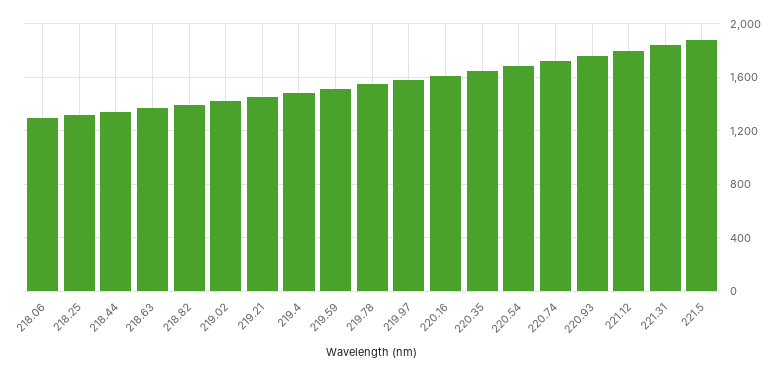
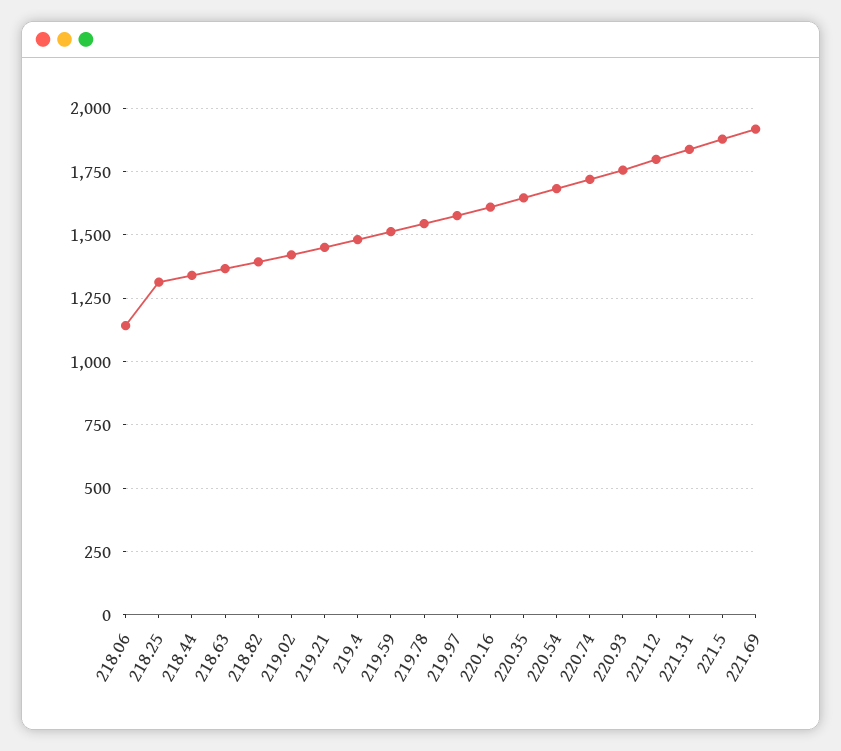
218.06: 1300 -> 1150
221.69: none -> 1925

